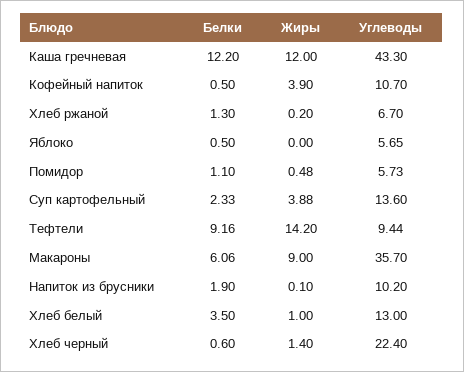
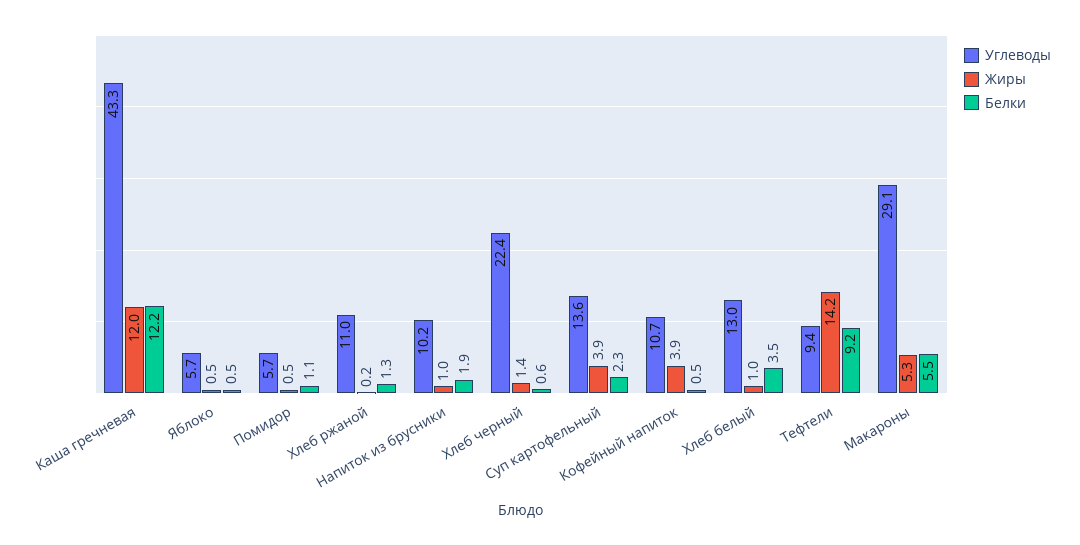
Углеводы, Хлеб ржаной: 6.7 -> 11
Жиры, Яблоко: 0 -> 0.5
Белки, Макароны: 6.06 -> 5.5
Жиры, Макароны: 9 -> 5.3
Углеводы, Макароны: 35.7 -> 29.1
Жиры, Напиток из брусники: 0.1 -> 1

